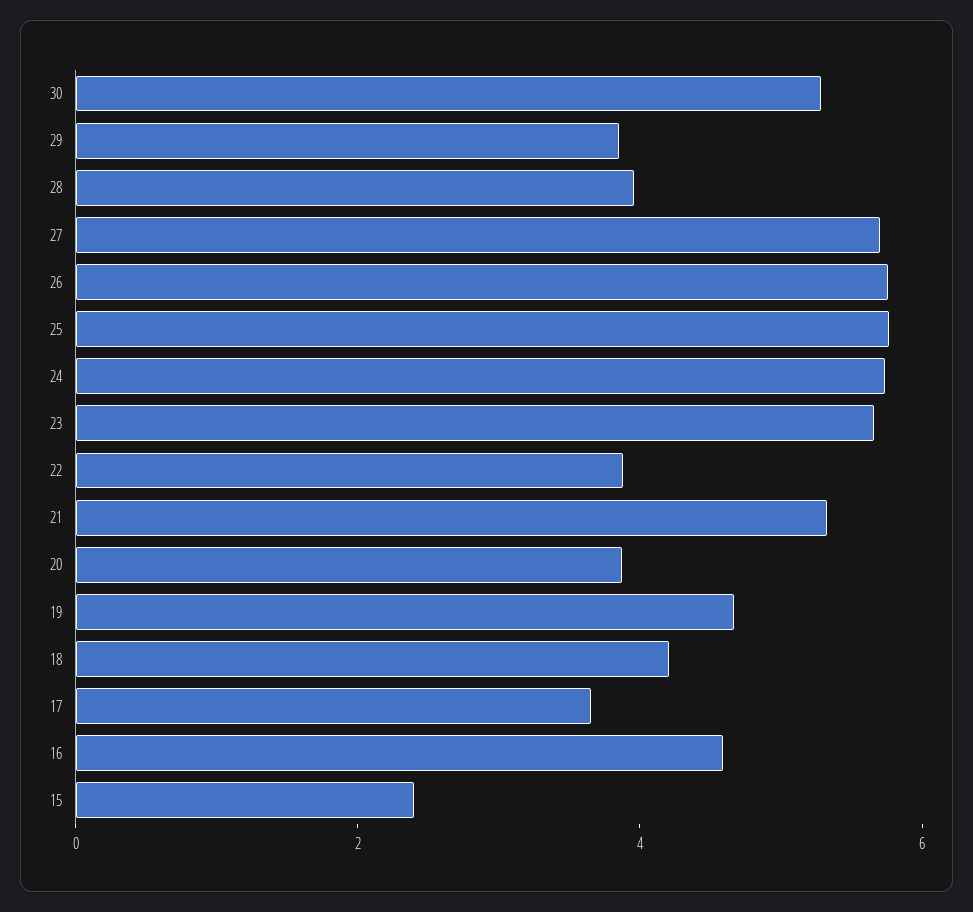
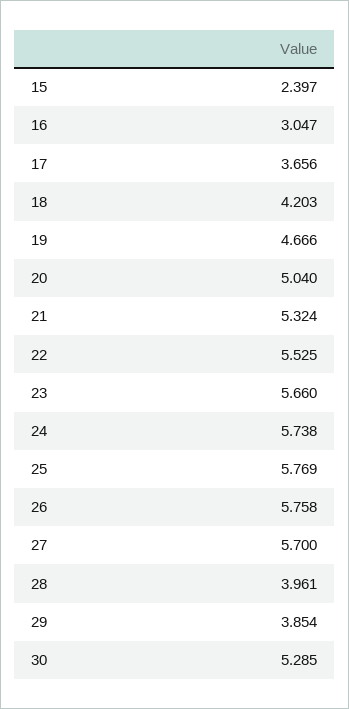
22: 4 -> 5.525
20: 4 -> 5.04
16: 4.5 -> 3.047

